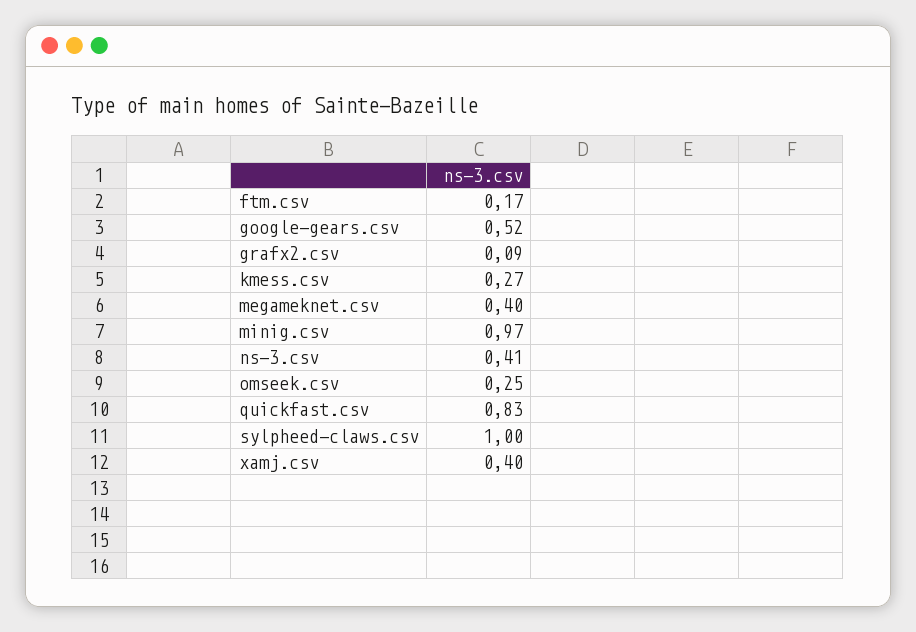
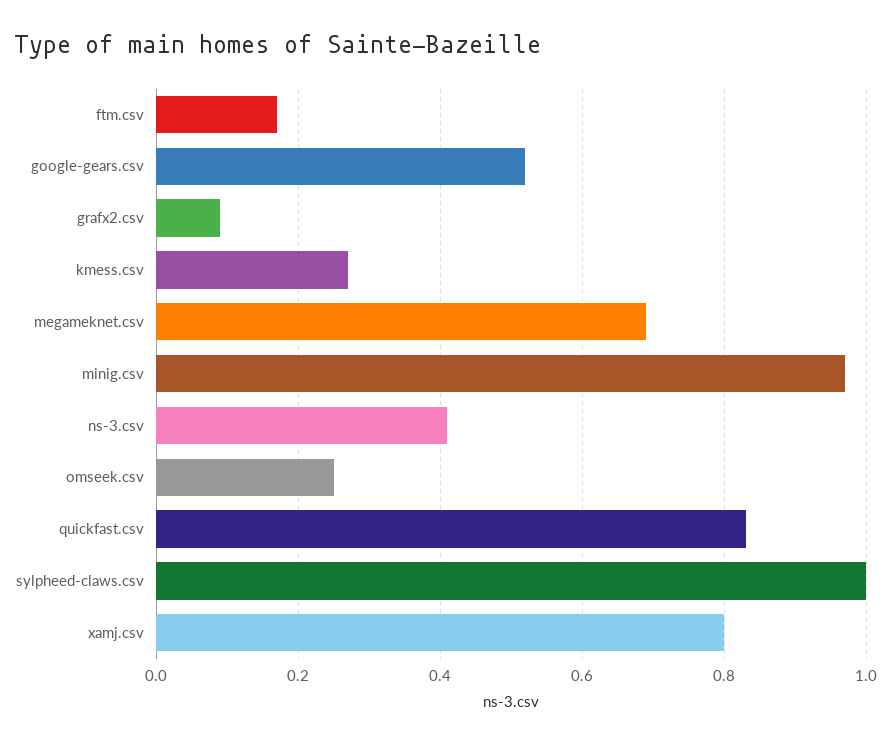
megameknet.csv: 0.4 -> 0.7
xamj.csv: 0.4 -> 0.8

